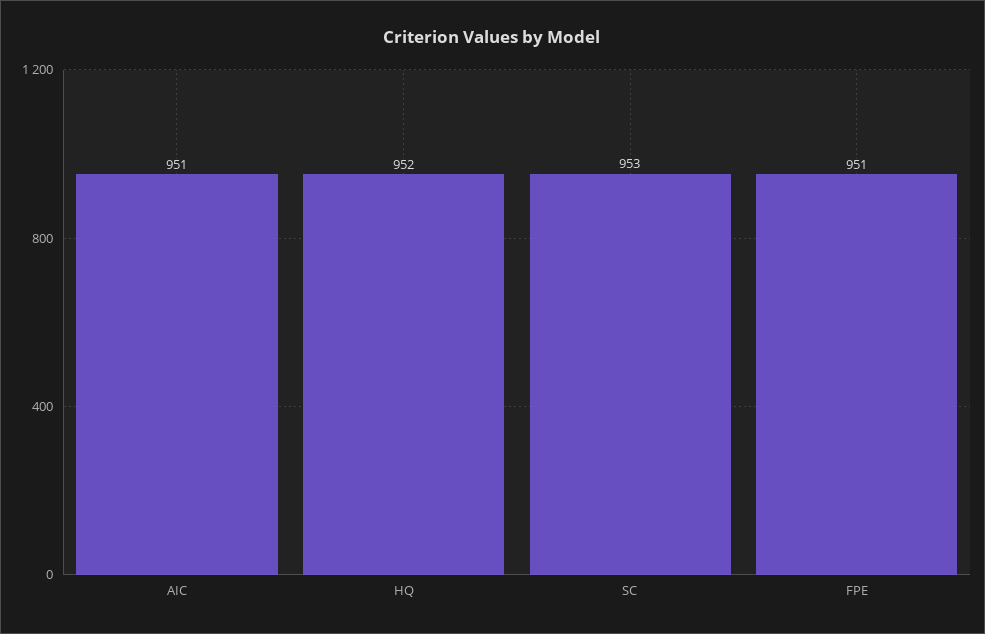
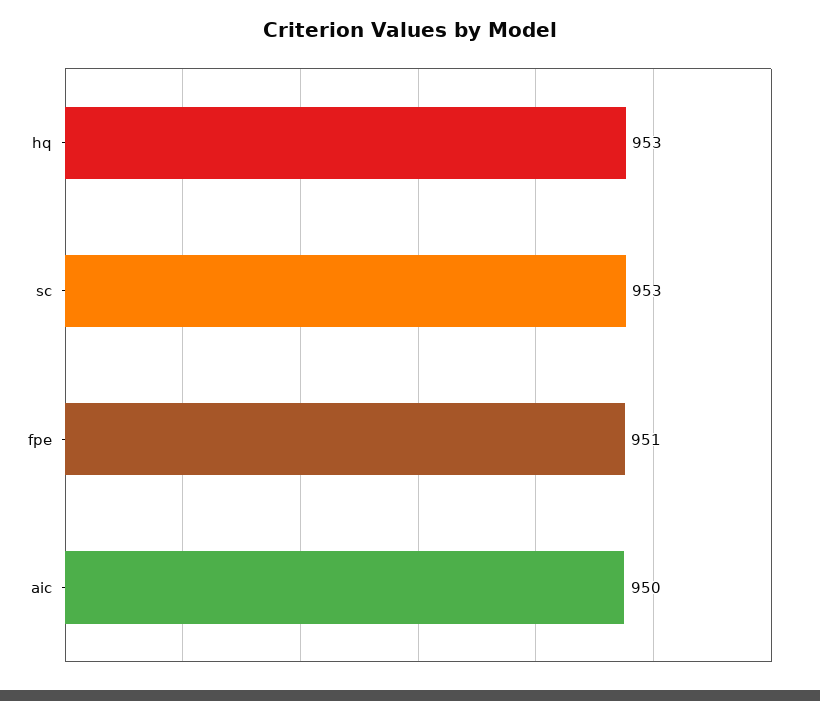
AIC: 951 -> 950
HQ: 952 -> 953

